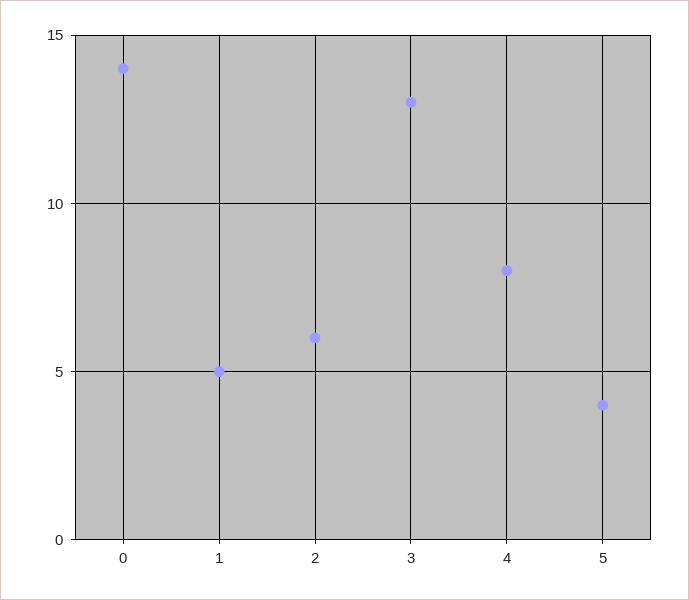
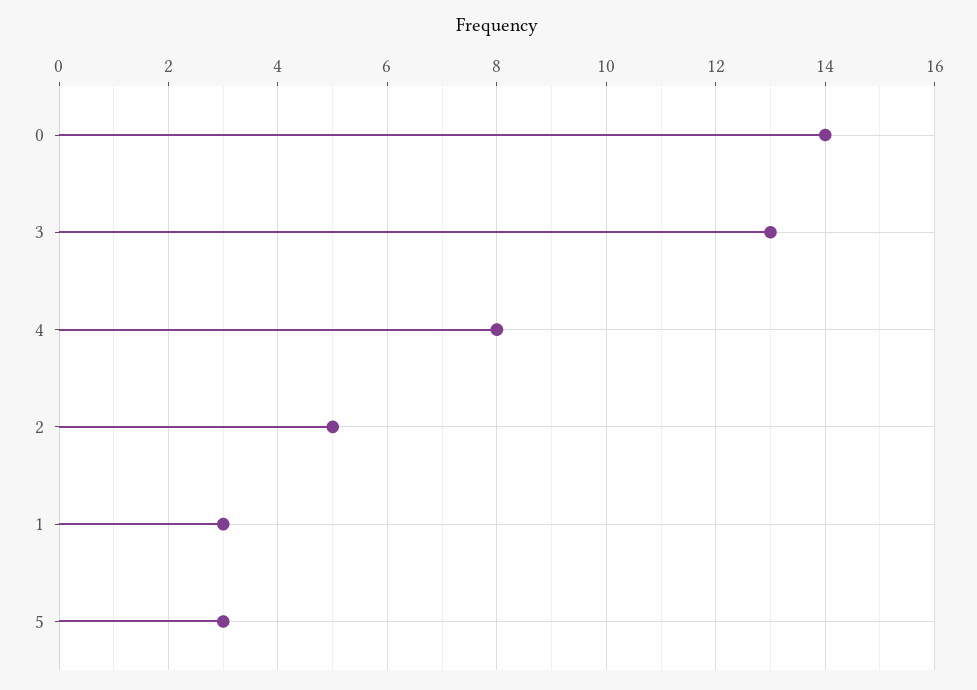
1: 5 -> 3
2: 6 -> 5
5: 4 -> 3

